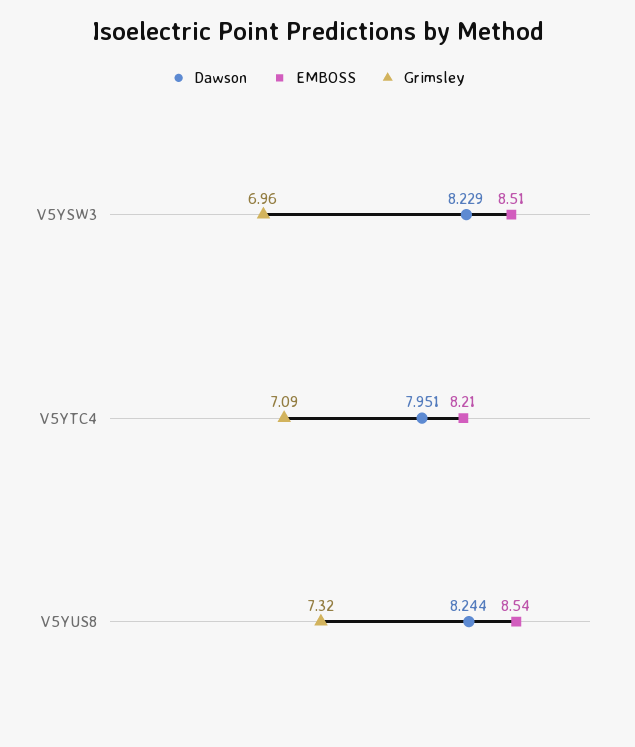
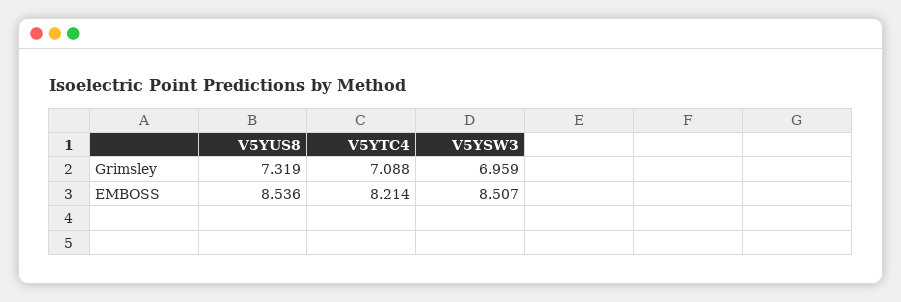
Dawson, V5YSW3: 8.229 -> none
Dawson, V5YTC4: 7.951 -> none
Dawson, V5YUS8: 8.244 -> none

